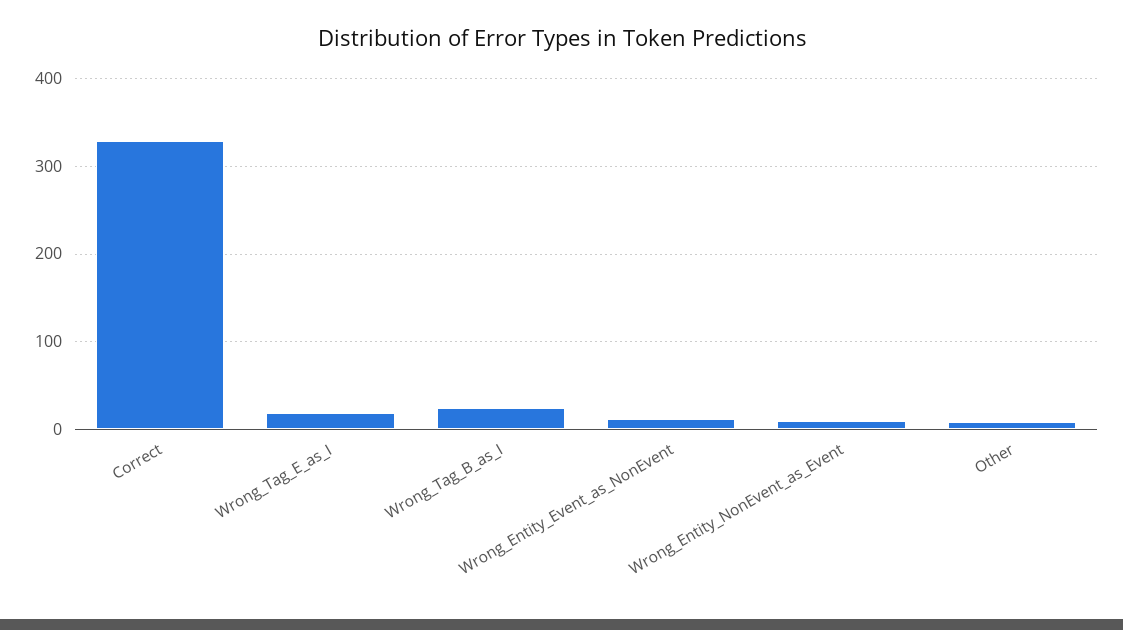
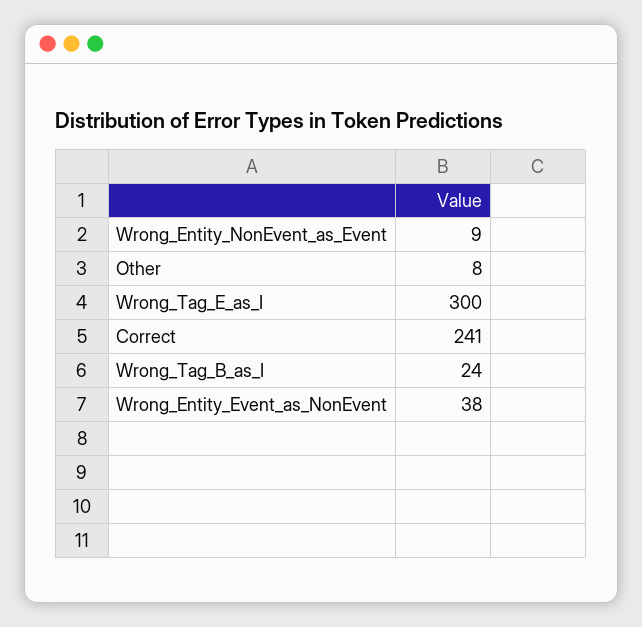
Correct: 330 -> 241
Wrong_Tag_E_as_I: 20 -> 300
Wrong_Entity_Event_as_NonEvent: 10 -> 38

